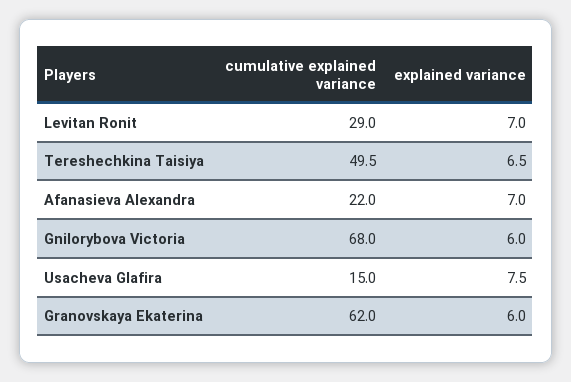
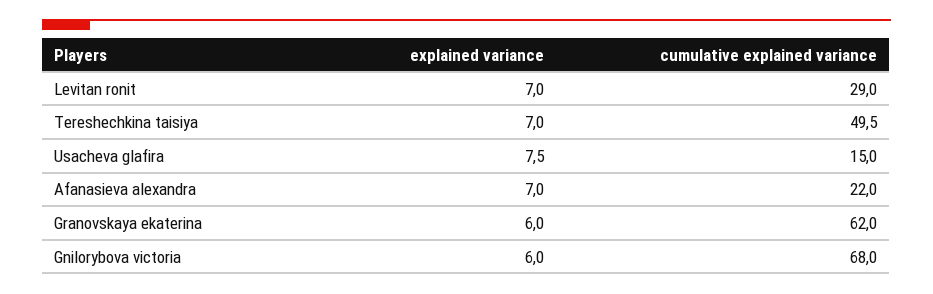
explained variance, Tereshechkina Taisiya: 6.5 -> 7

